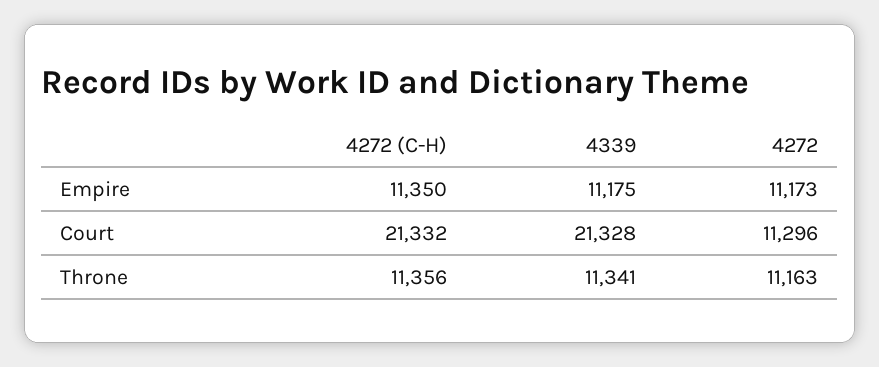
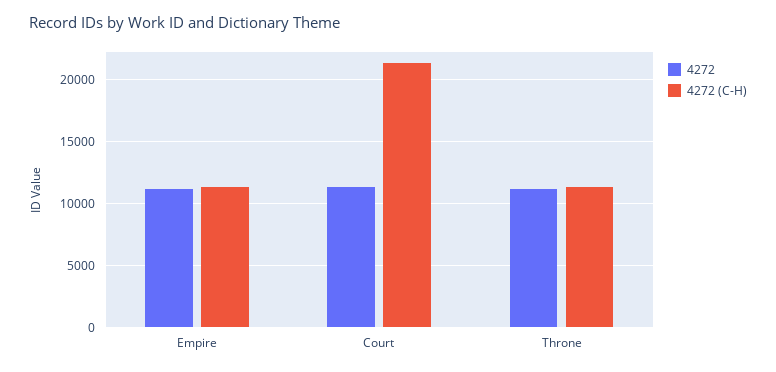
4339, Empire: 11175 -> none
4339, Court: 21328 -> none
4339, Throne: 11341 -> none

